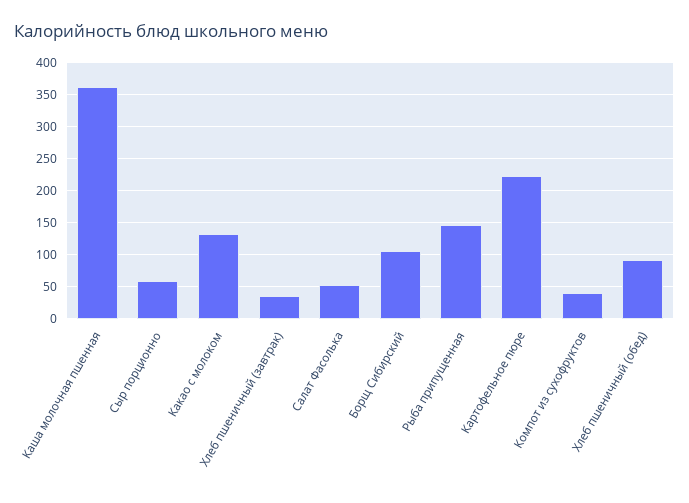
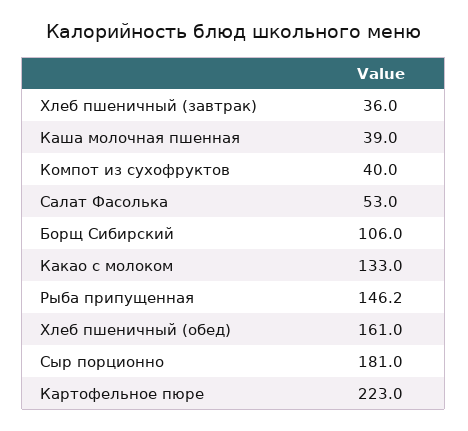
Каша молочная пшенная: 360 -> 39
Сыр порционно: 60 -> 181
Хлеб пшеничный (обед): 90 -> 161

